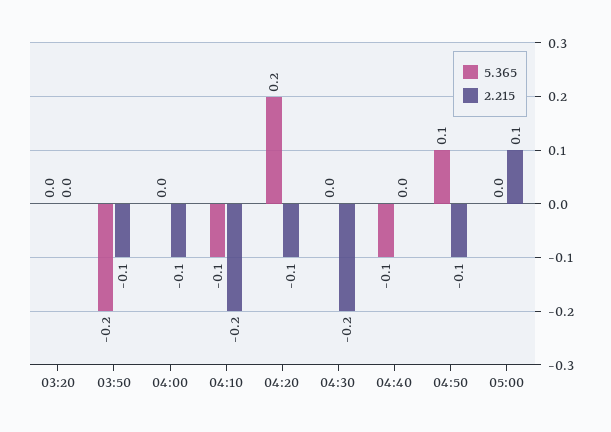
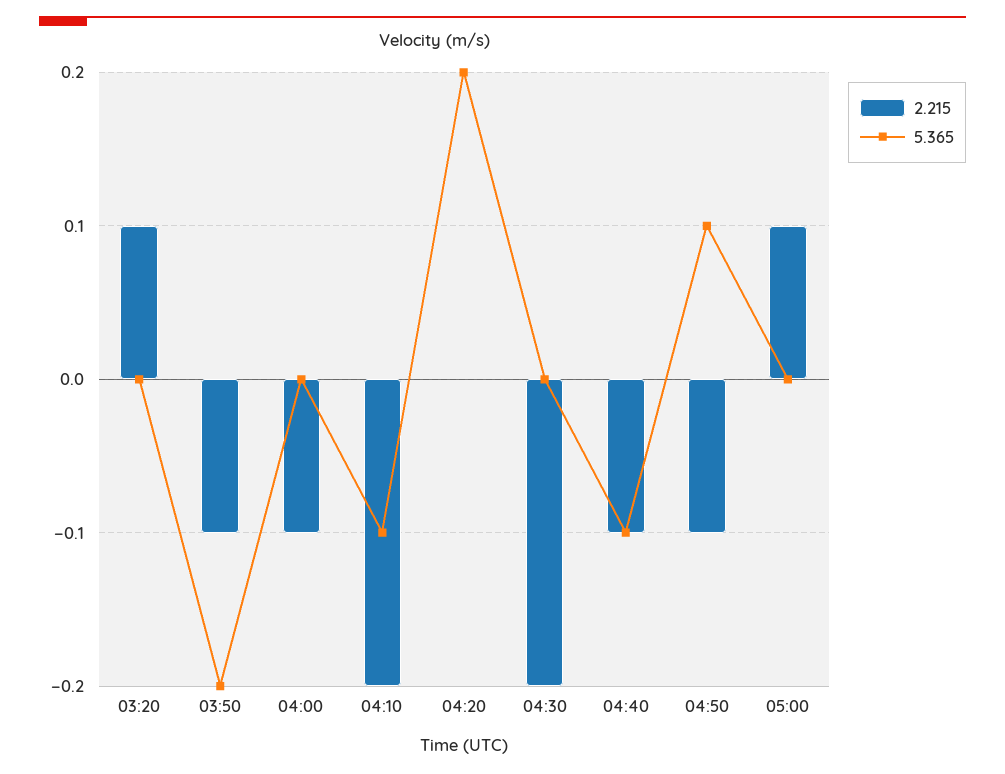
2.215, 03:20: 0 -> 0.1
2.215, 04:20: -0.1 -> 0
2.215, 04:40: 0 -> -0.1

